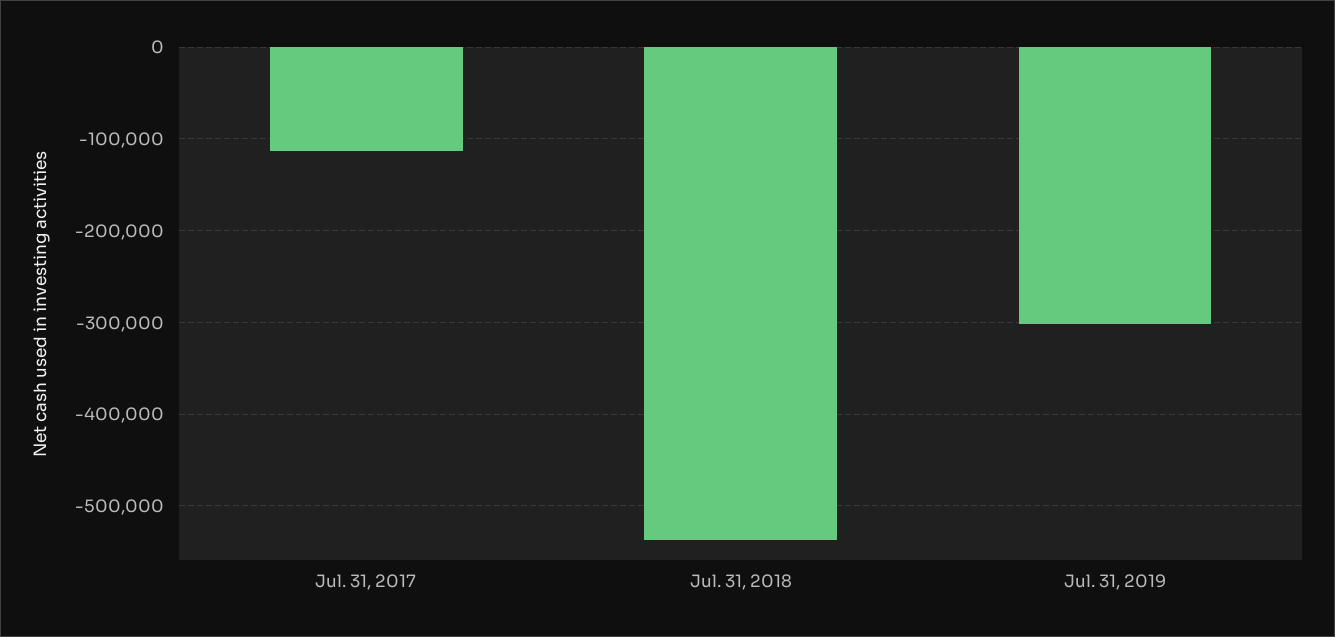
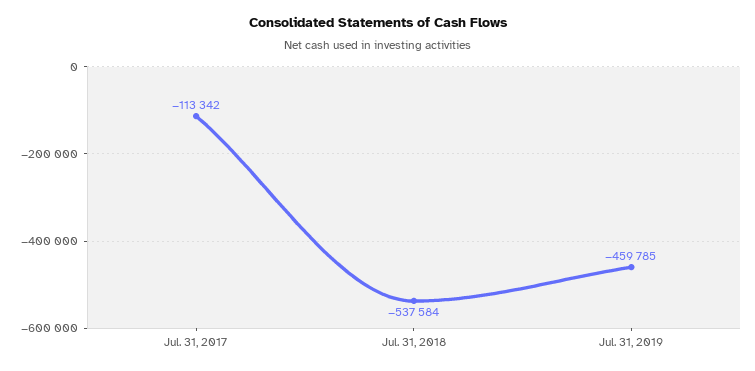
Jul. 31, 2019: -300000 -> -459785

